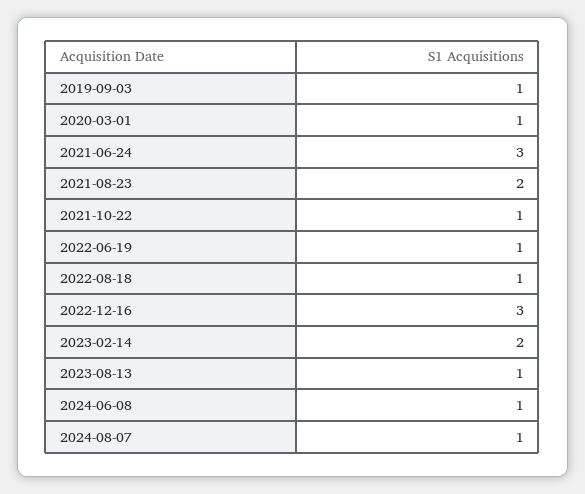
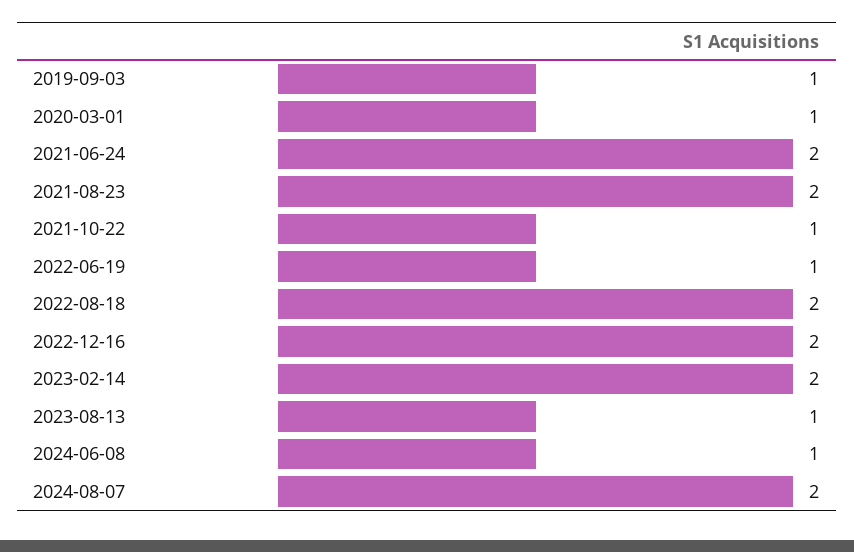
2021-06-24: 3 -> 2
2022-08-18: 1 -> 2
2022-12-16: 3 -> 2
2024-08-07: 1 -> 2

